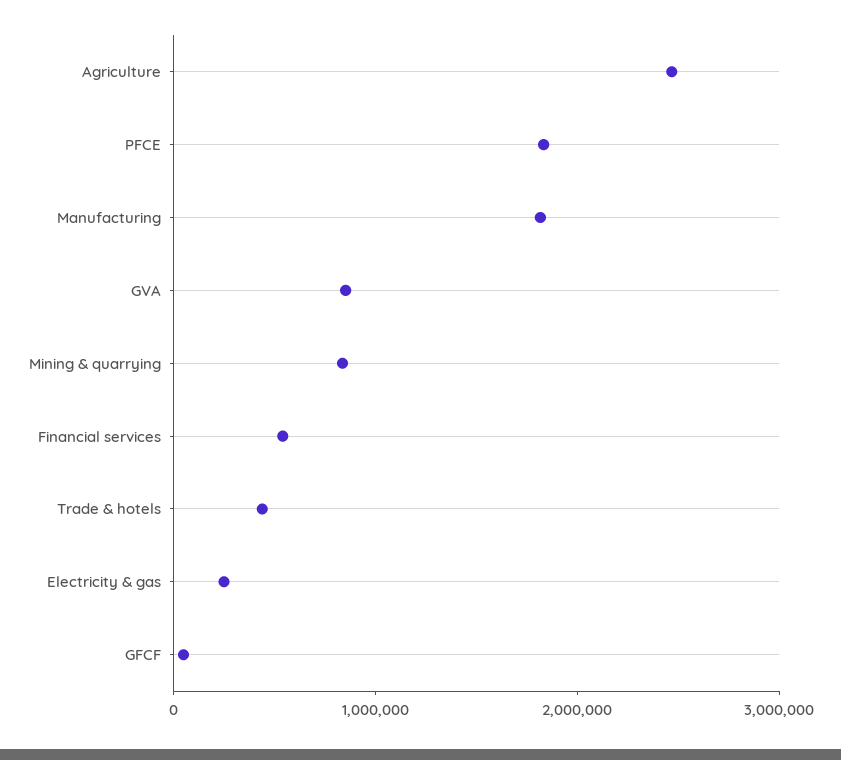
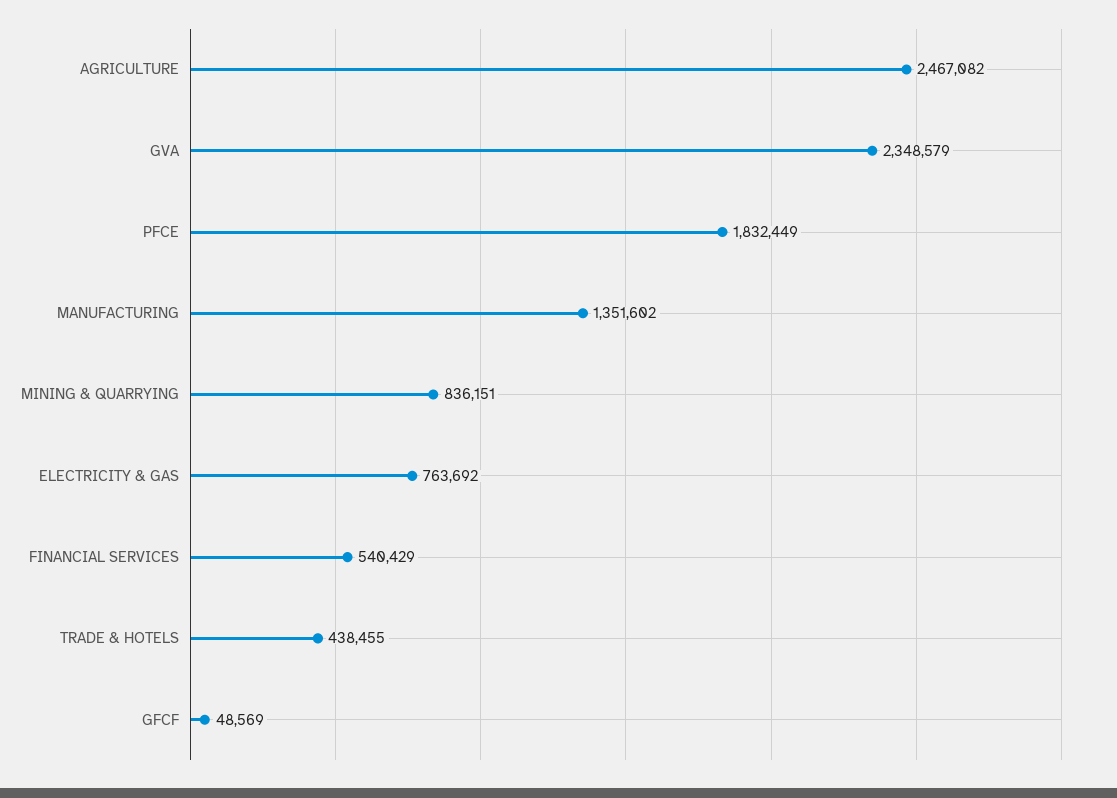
Manufacturing: 1800000 -> 1351602
GVA: 800000 -> 2348579
Electricity & gas: 200000 -> 763692

